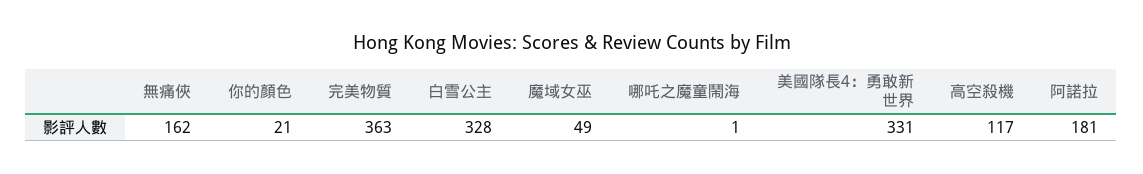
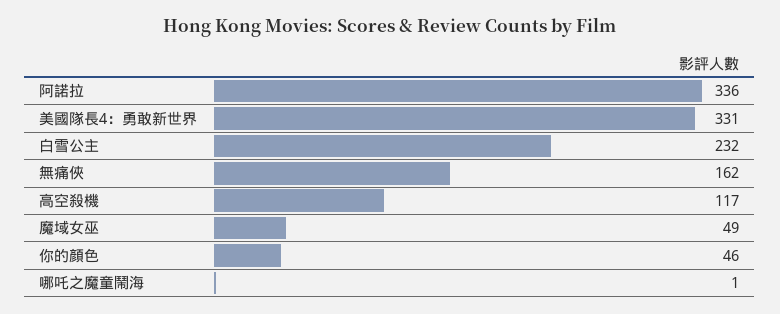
你的顏色: 21 -> 46
完美物質: 363 -> none
白雪公主: 328 -> 232
阿諾拉: 181 -> 336

